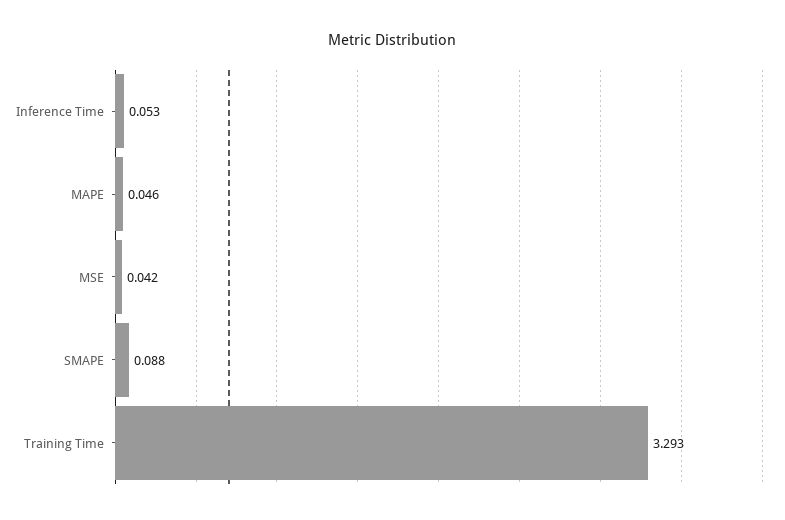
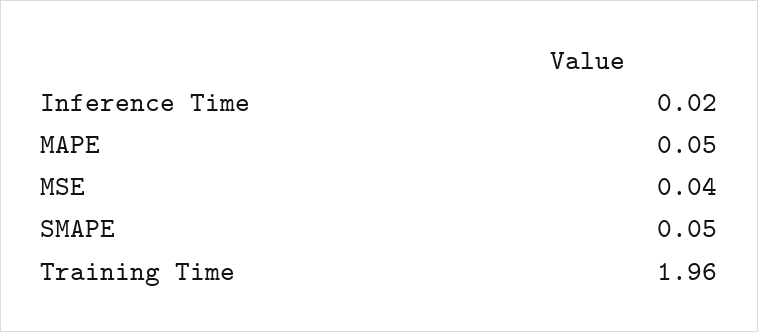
Inference Time: 0.053 -> 0.02
SMAPE: 0.088 -> 0.05
Training Time: 3.293 -> 1.96

